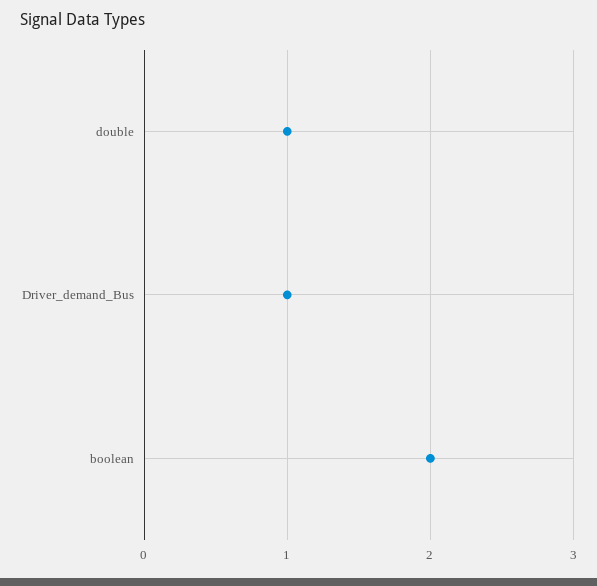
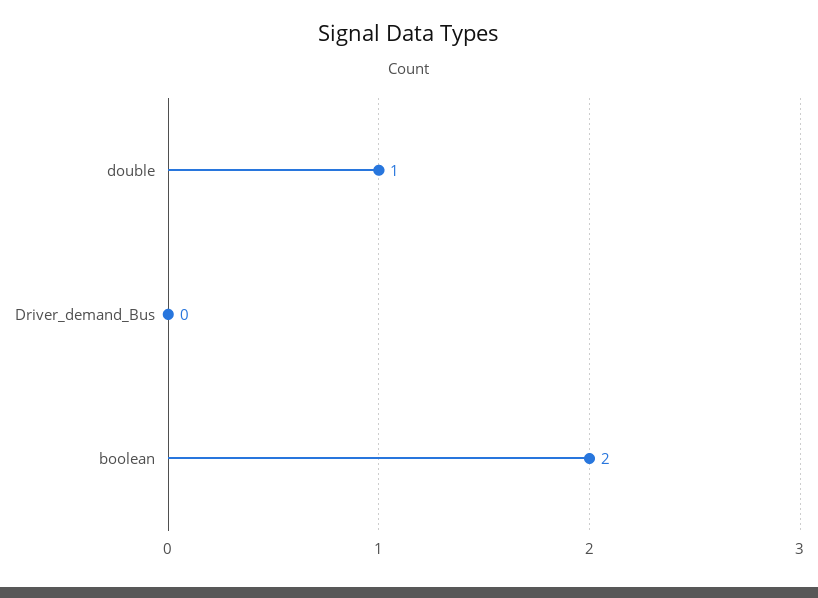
Driver_demand_Bus: 1 -> 0

